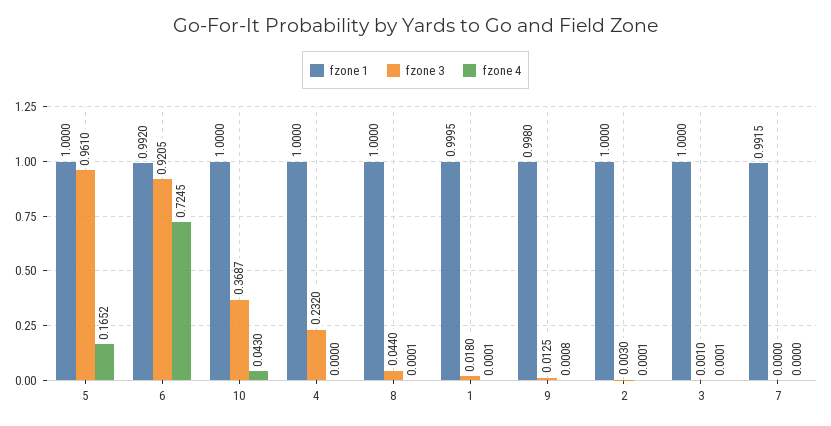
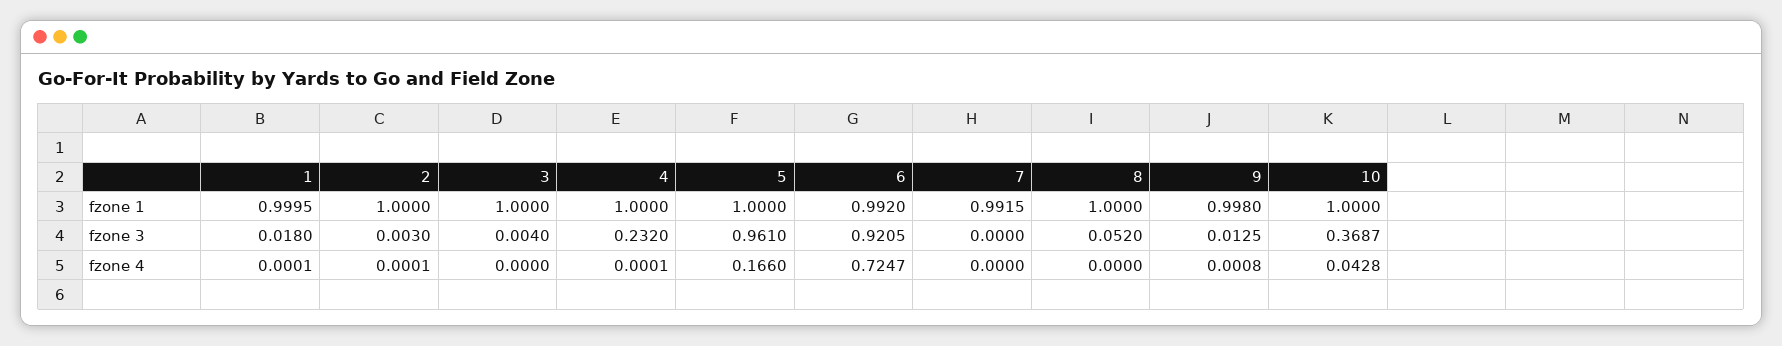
fzone 4, 5: 0.1652 -> 0.166
fzone 4, 6: 0.7245 -> 0.7247
fzone 4, 10: 0.043 -> 0.0428
fzone 4, 4: 0 -> 0.0001
fzone 3, 8: 0.044 -> 0.052
fzone 4, 8: 0.0001 -> 0
fzone 3, 3: 0.001 -> 0.004
fzone 4, 3: 0.0001 -> 0

